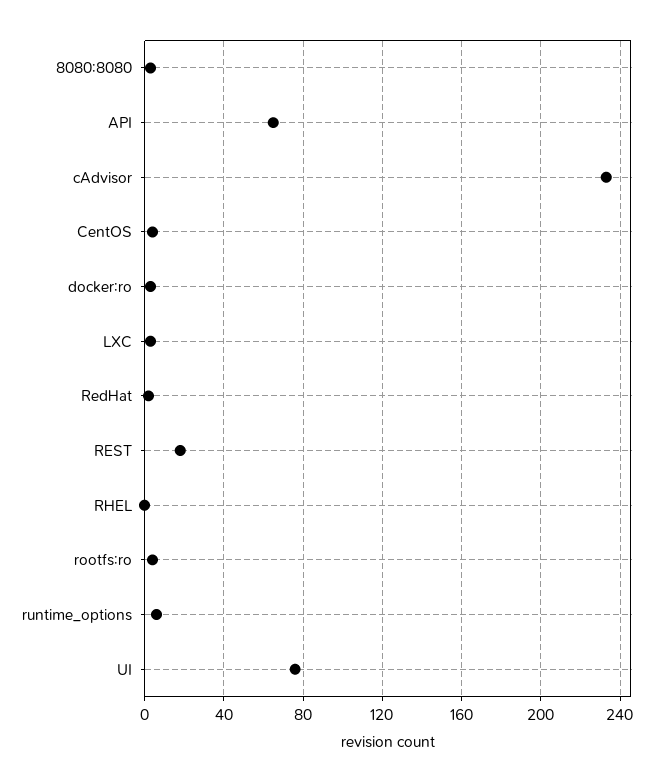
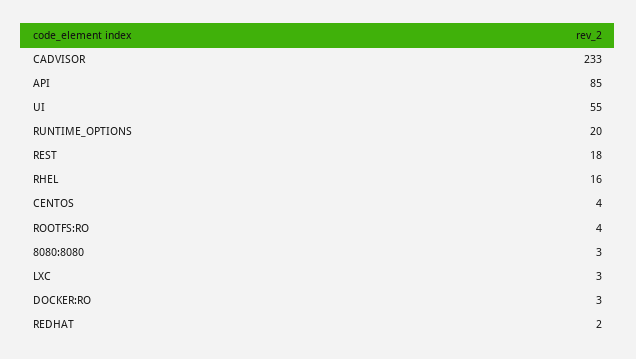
API: 65 -> 85
RHEL: 0 -> 16
runtime_options: 5 -> 20
UI: 75 -> 55

